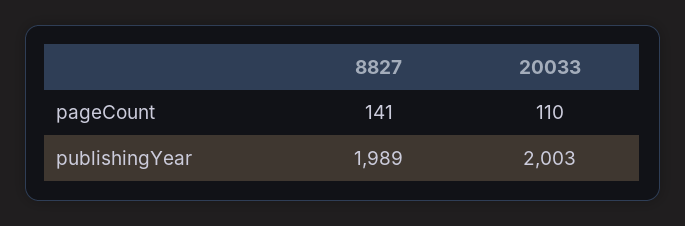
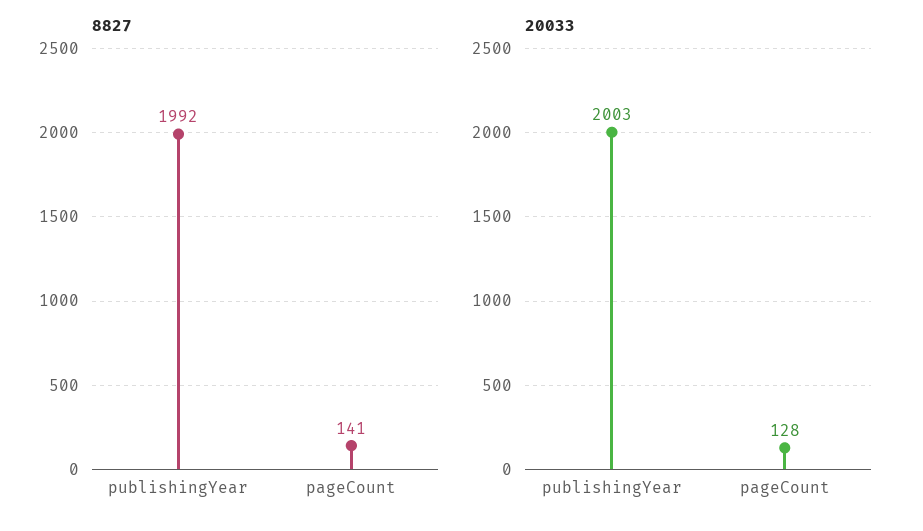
20033, pageCount: 110 -> 128
8827, publishingYear: 1989 -> 1992

